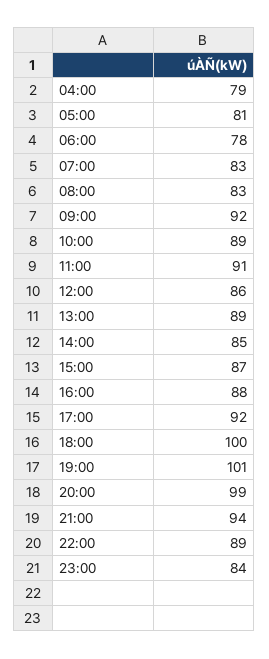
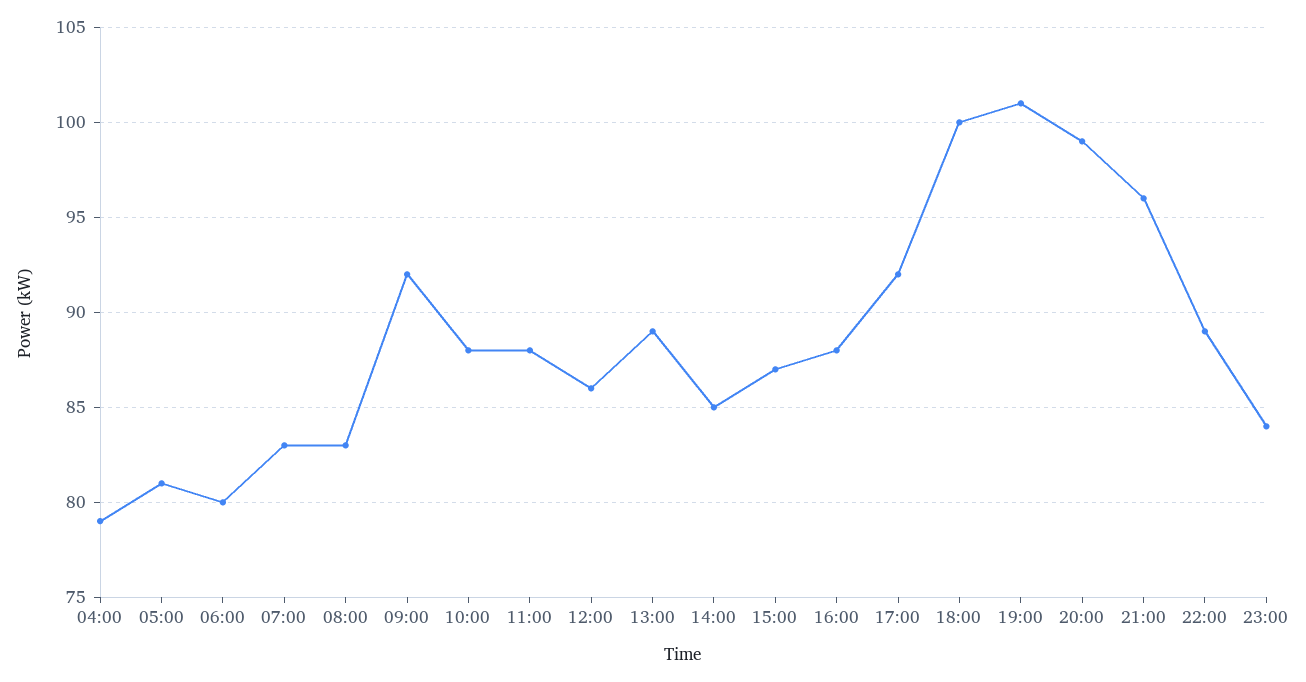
06:00: 78 -> 80
10:00: 89 -> 88
11:00: 91 -> 88
21:00: 94 -> 96

